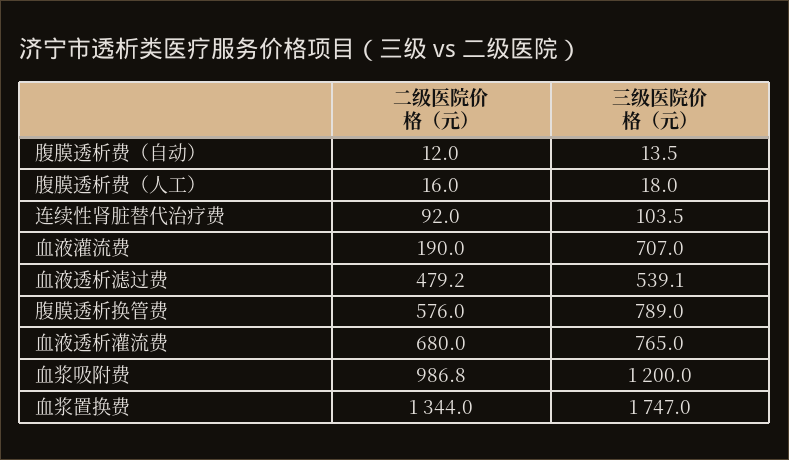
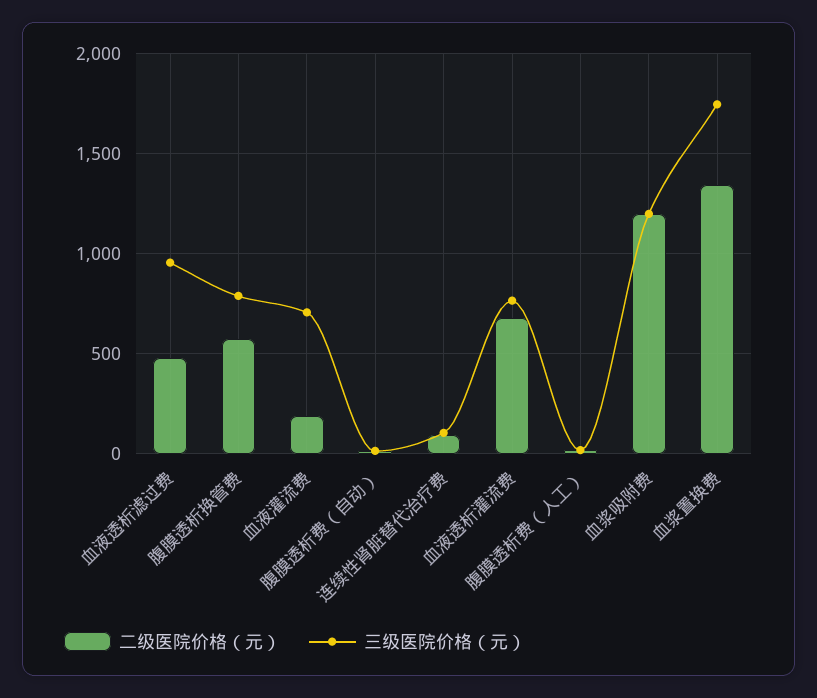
三级医院价格（元）, 血液透析滤过费: 539.1 -> 950
二级医院价格（元）, 血浆吸附费: 986.8 -> 1200

